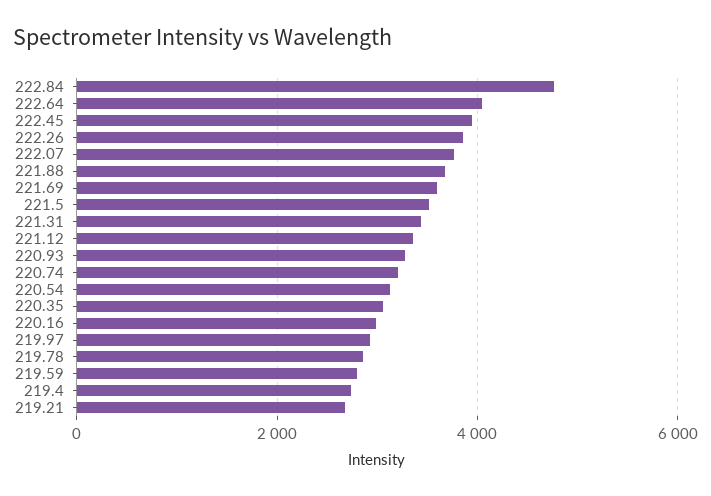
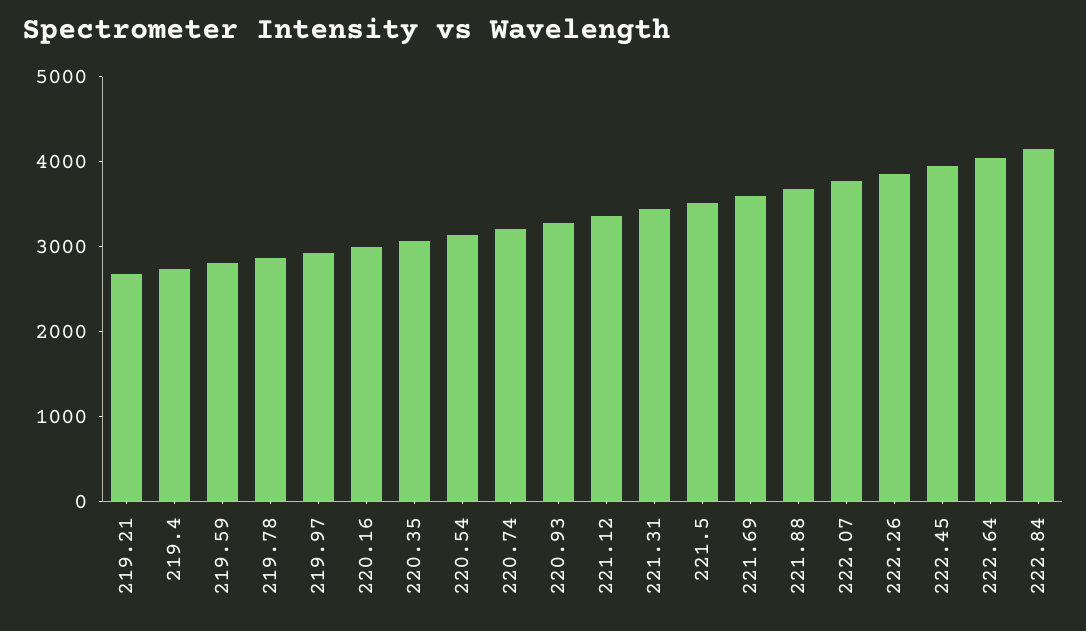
222.84: 4800 -> 4200

